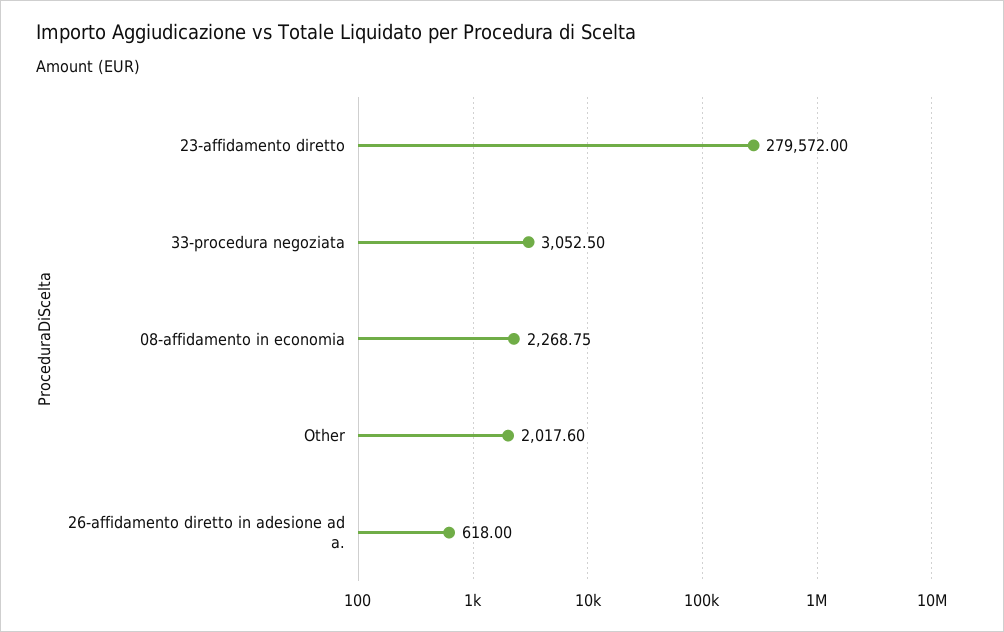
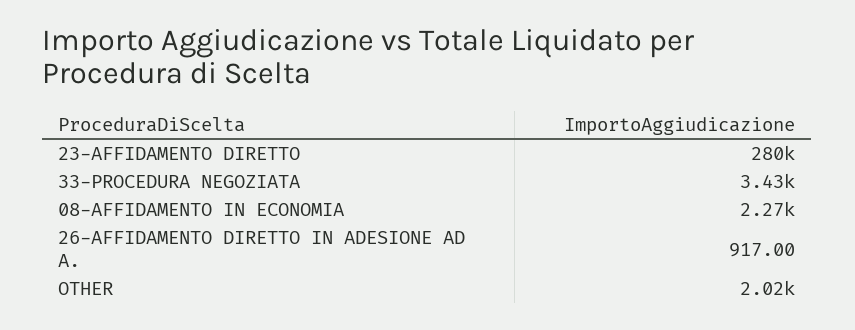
33-procedura negoziata: 3052.5 -> 3430
26-affidamento diretto in adesione ad a.: 618 -> 917

